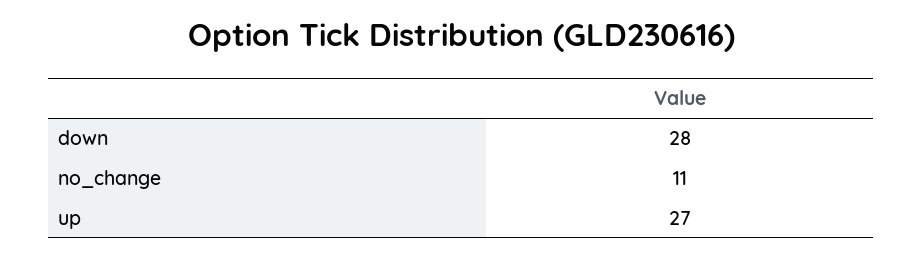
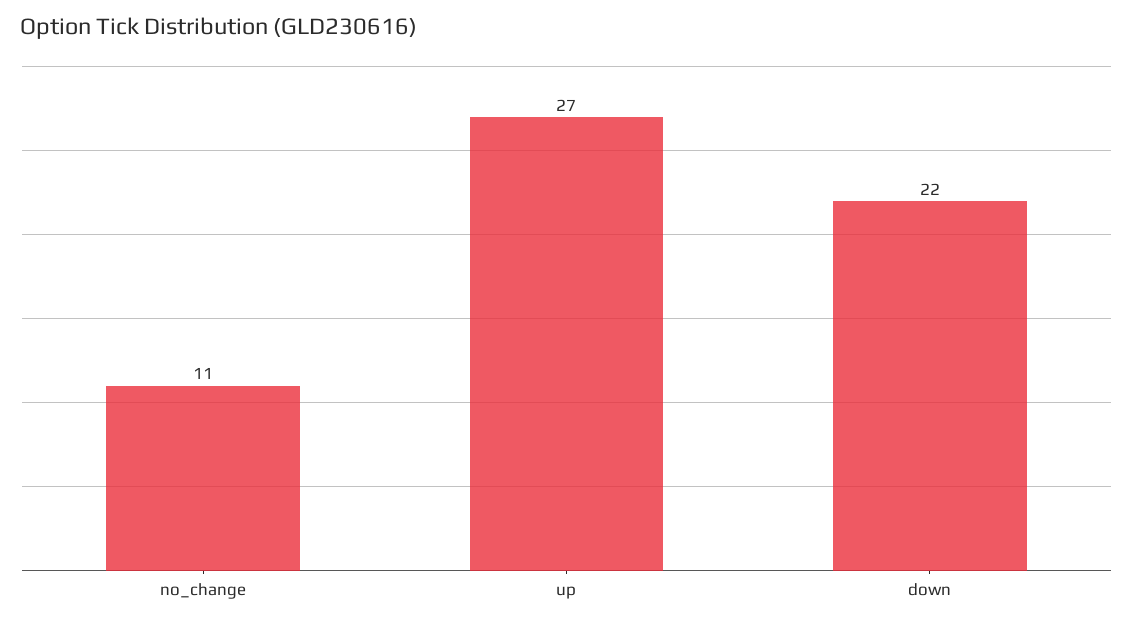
down: 28 -> 22

